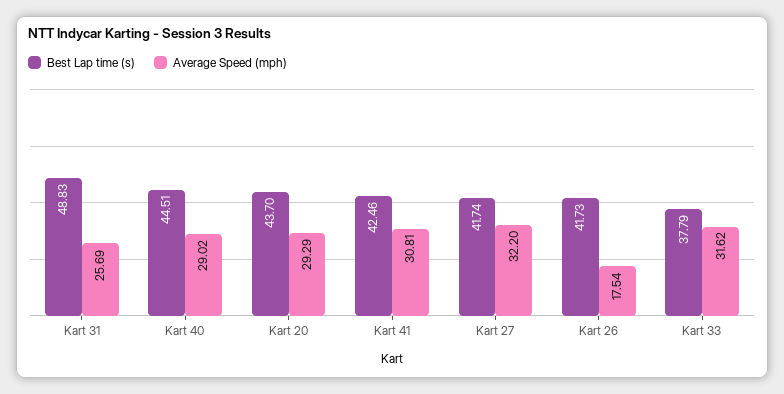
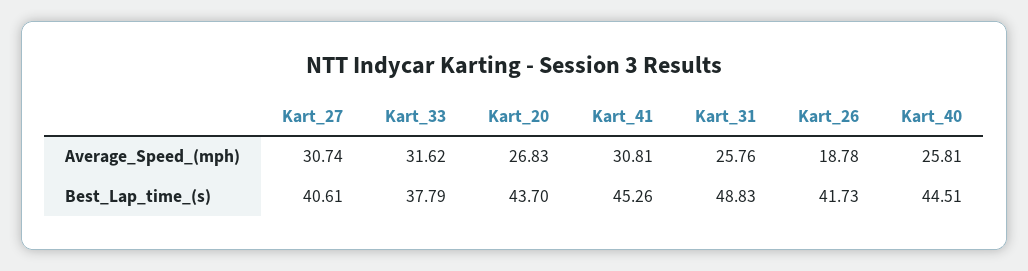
Average Speed (mph), Kart 31: 25.69 -> 25.76
Average Speed (mph), Kart 40: 29.02 -> 25.81
Average Speed (mph), Kart 20: 29.29 -> 26.83
Best Lap time (s), Kart 41: 42.46 -> 45.26
Best Lap time (s), Kart 27: 41.74 -> 40.61
Average Speed (mph), Kart 27: 32.2 -> 30.74
Average Speed (mph), Kart 26: 17.54 -> 18.78

